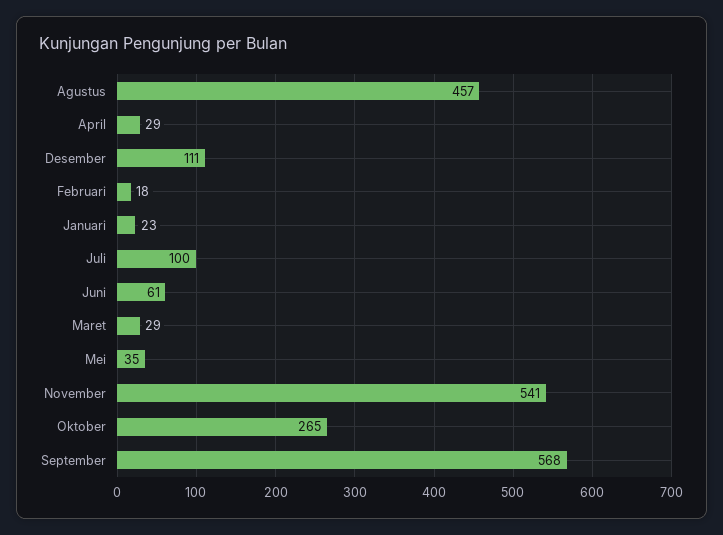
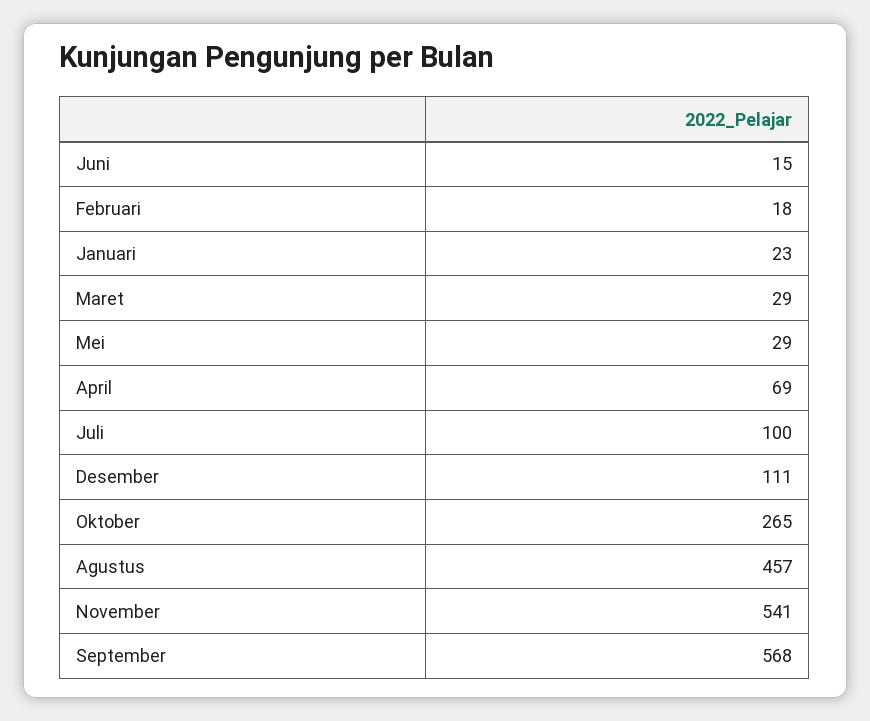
April: 29 -> 69
Juni: 61 -> 15
Mei: 35 -> 29

